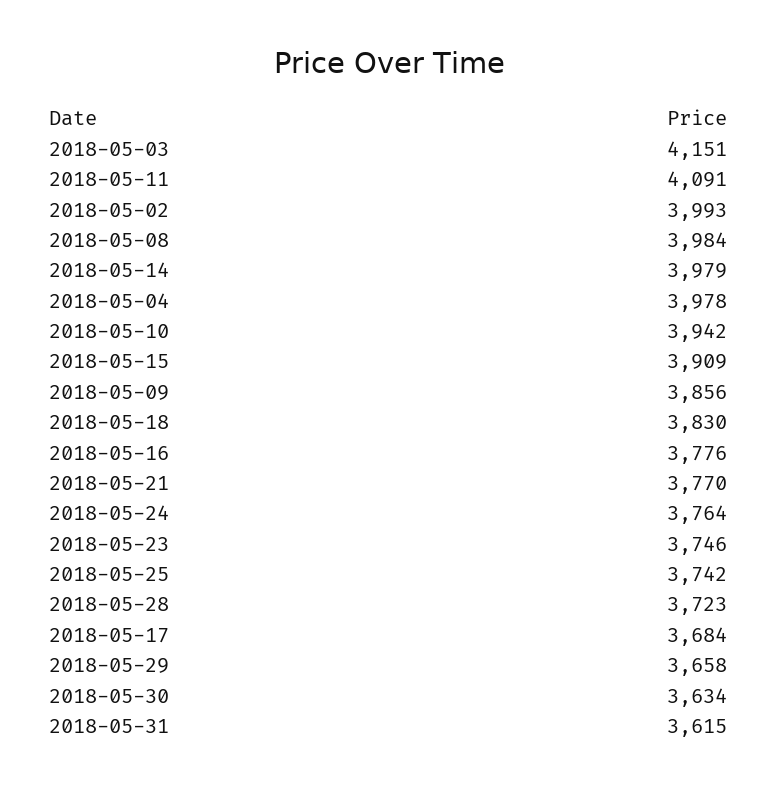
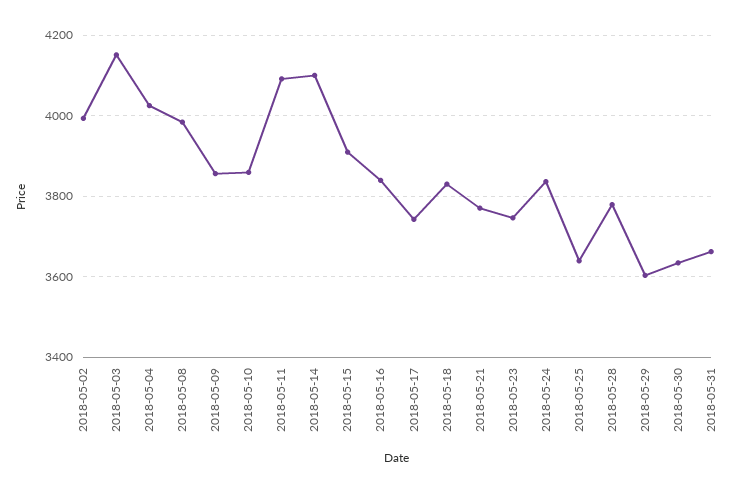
2018-05-14: 3979 -> 4100
2018-05-04: 3978 -> 4020
2018-05-10: 3942 -> 3860
2018-05-16: 3776 -> 3840
2018-05-24: 3764 -> 3840
2018-05-25: 3742 -> 3640
2018-05-28: 3723 -> 3780
2018-05-17: 3684 -> 3740
2018-05-29: 3658 -> 3600
2018-05-31: 3615 -> 3660

